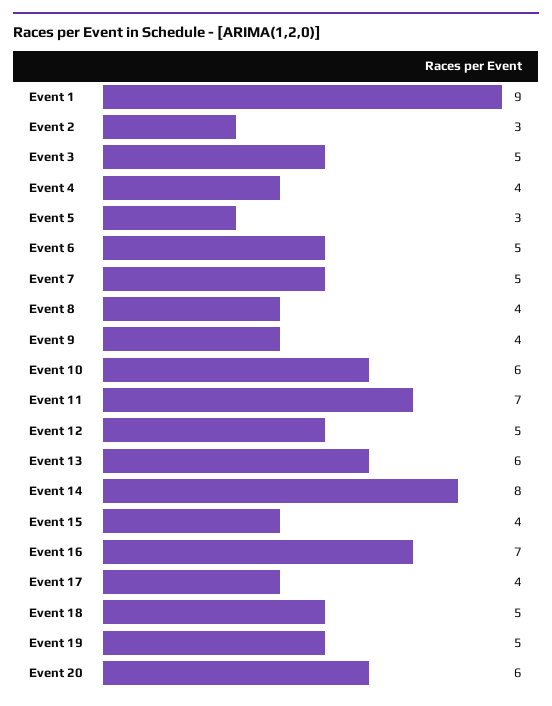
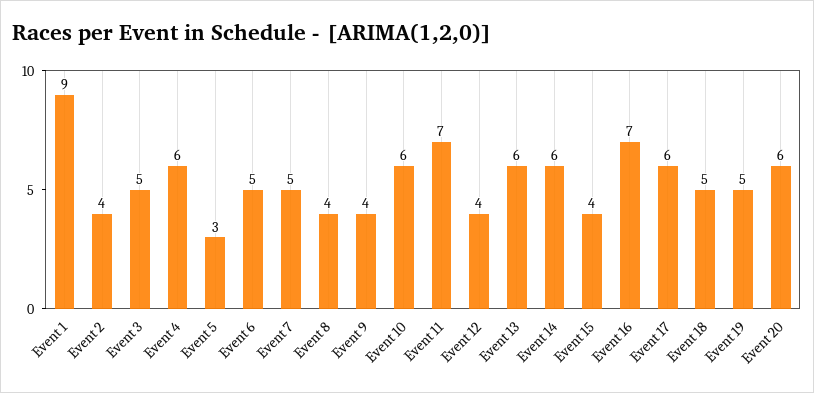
Event 2: 3 -> 4
Event 4: 4 -> 6
Event 12: 5 -> 4
Event 14: 8 -> 6
Event 17: 4 -> 6

